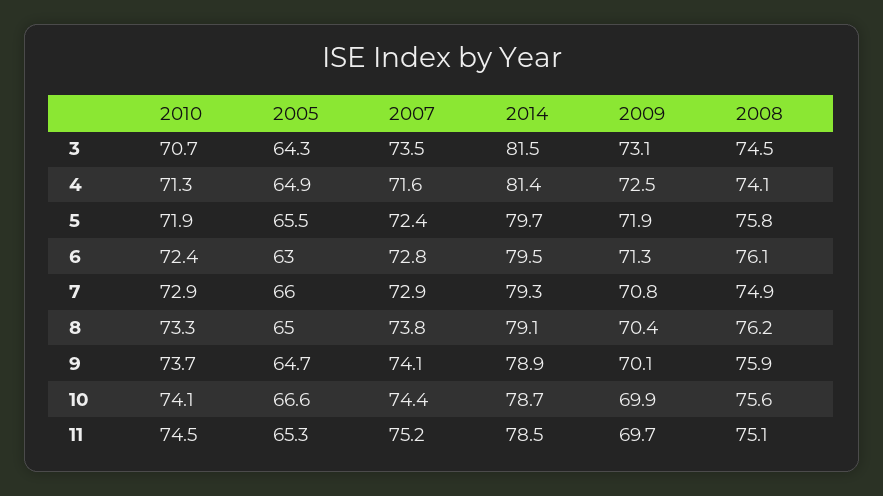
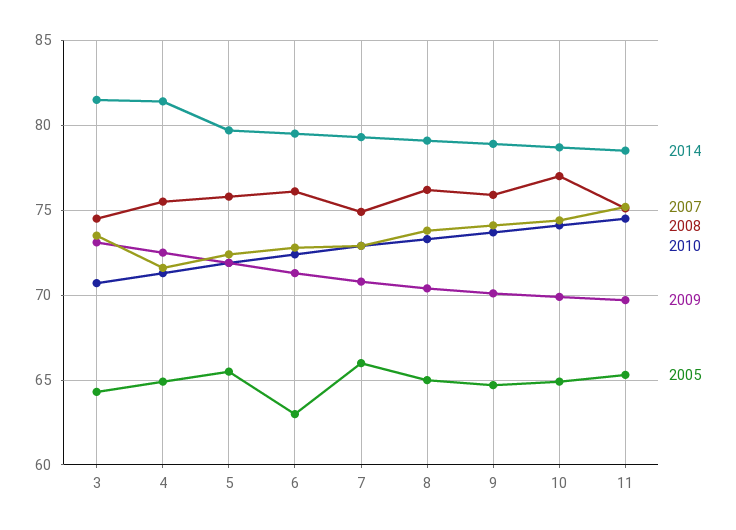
2008, 4: 74.1 -> 75.5
2005, 10: 66.6 -> 65
2008, 10: 75.6 -> 77

